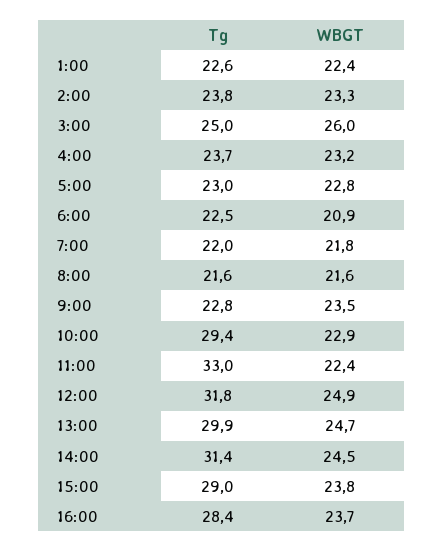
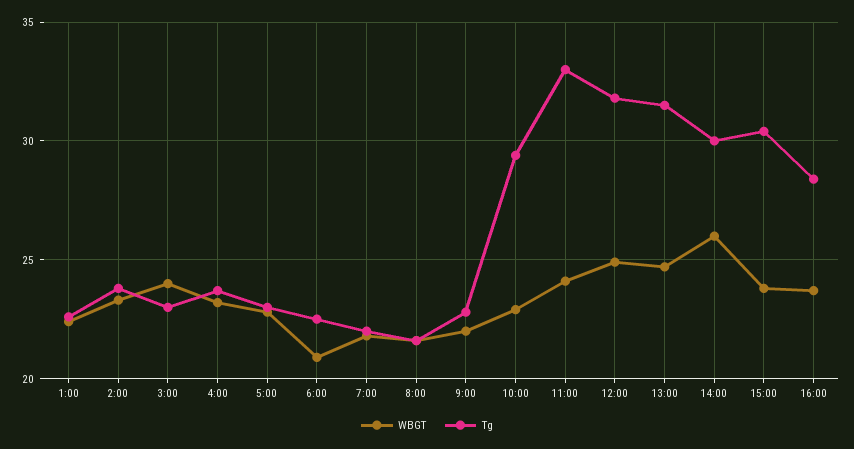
Tg, 3:00: 25 -> 23
WBGT, 3:00: 26 -> 24
WBGT, 9:00: 23.5 -> 22
WBGT, 11:00: 22.4 -> 24
Tg, 13:00: 29.9 -> 31.5
Tg, 14:00: 31.4 -> 30
WBGT, 14:00: 24.5 -> 26
Tg, 15:00: 29 -> 30.5

